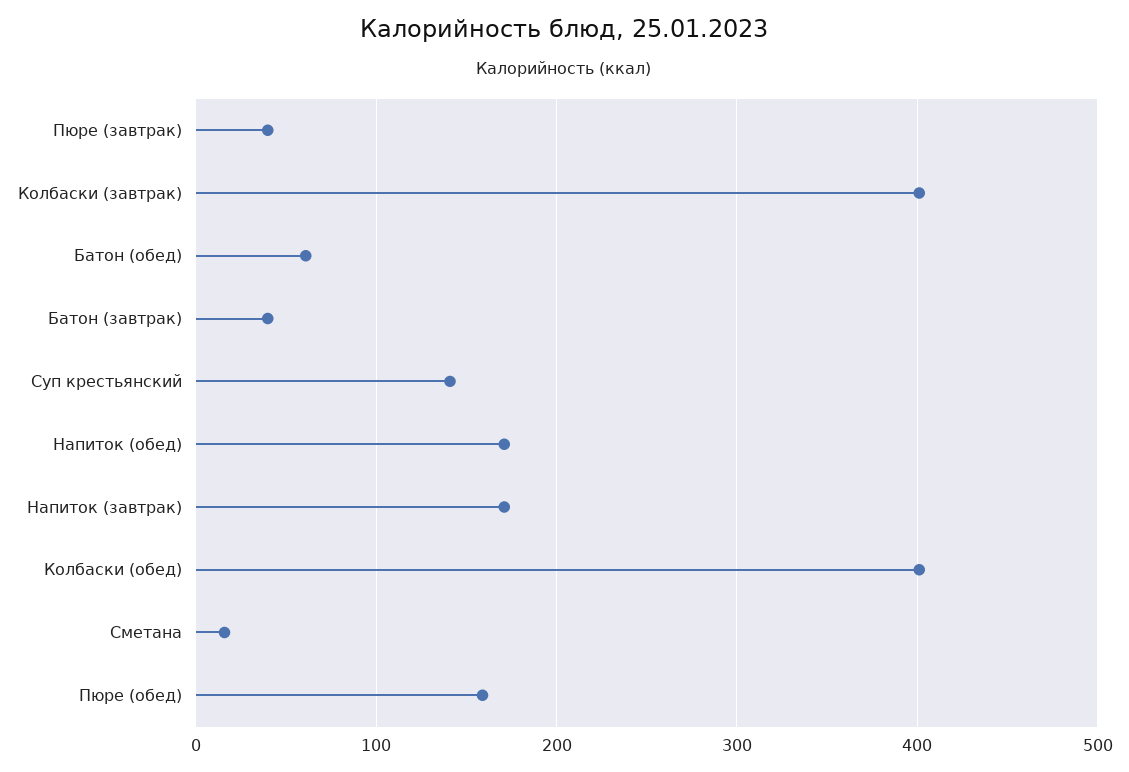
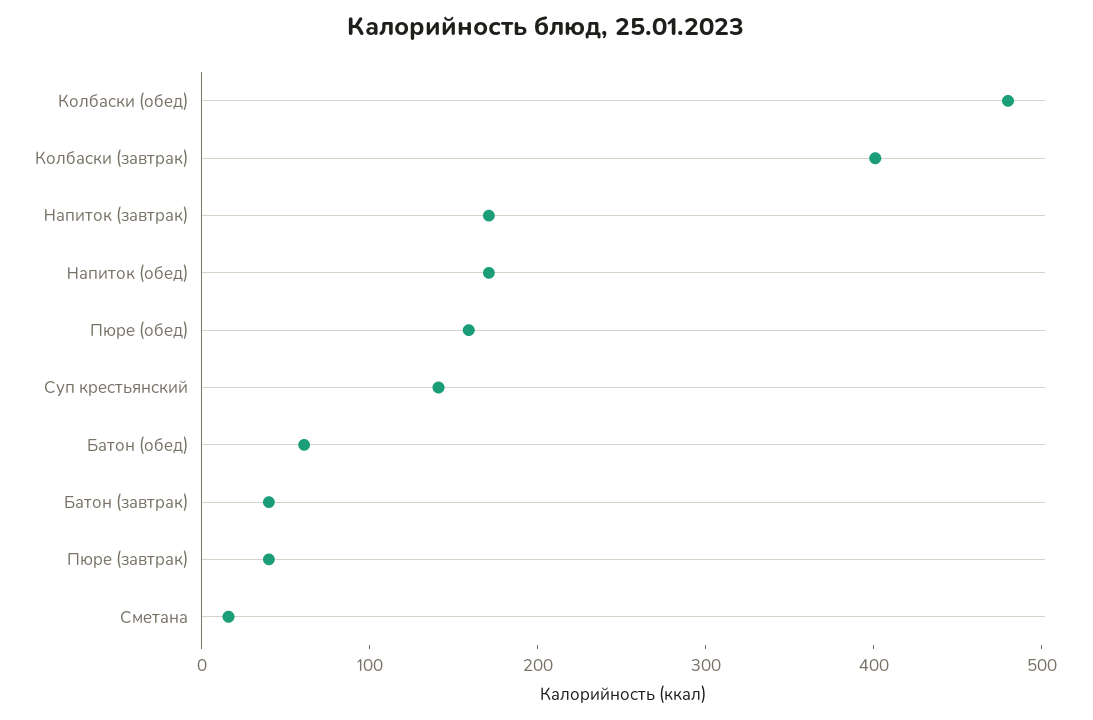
Колбаски (обед): 400 -> 480

